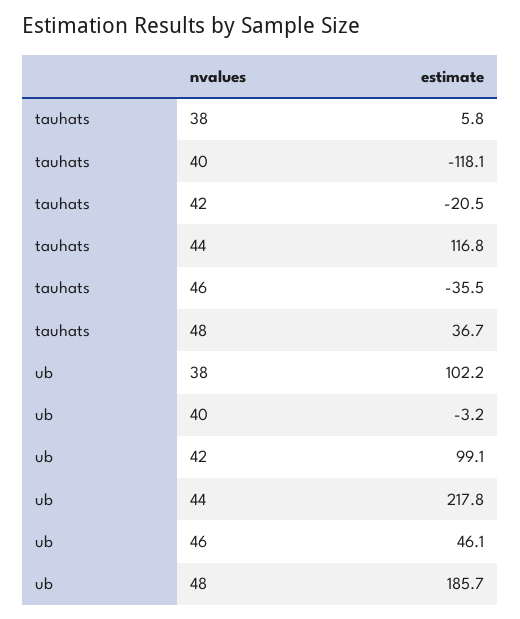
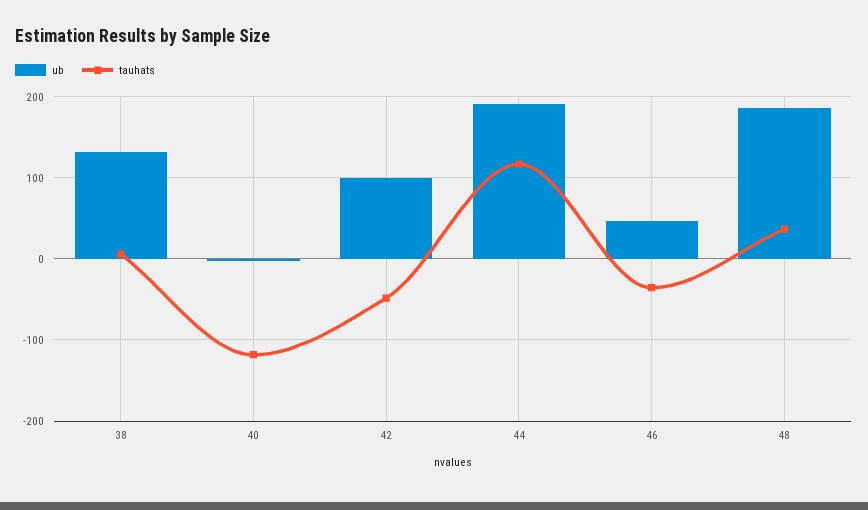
tauhats, 42: -20.5 -> -50
ub, 38: 102.2 -> 130
ub, 44: 217.8 -> 190

